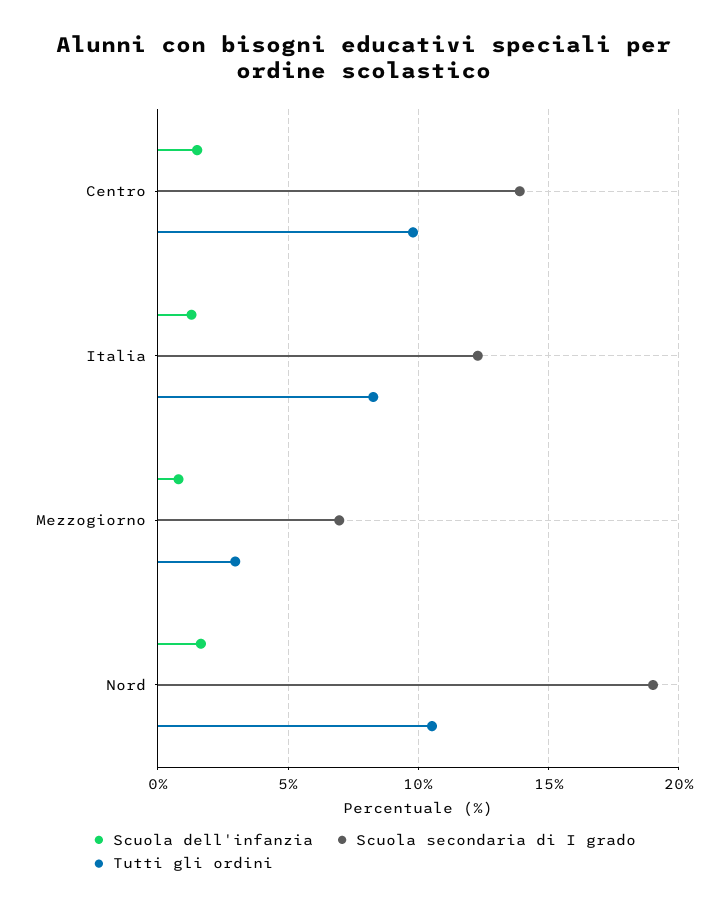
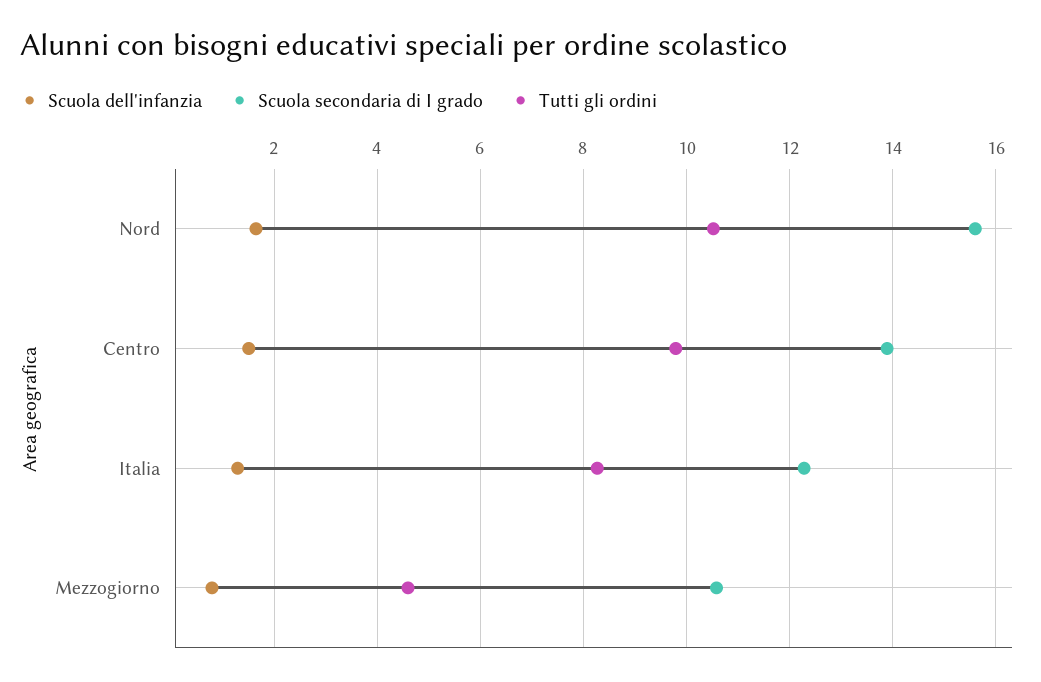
Scuola secondaria di I grado, Mezzogiorno: 7 -> 10.6
Tutti gli ordini, Mezzogiorno: 3 -> 4.6
Scuola secondaria di I grado, Nord: 19 -> 15.6

